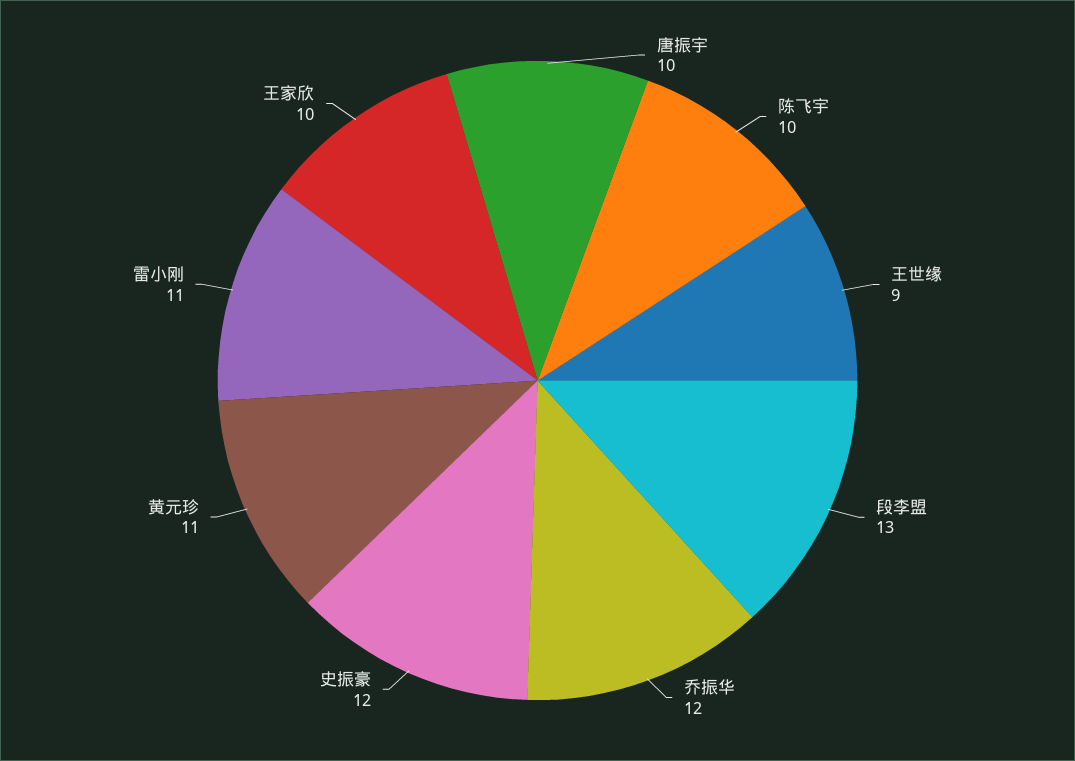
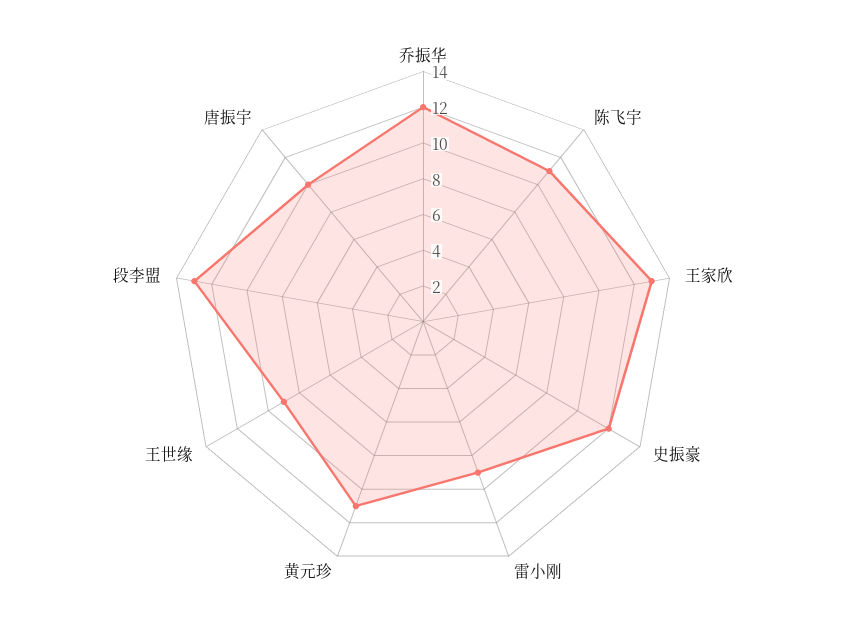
陈飞宇: 10 -> 11
雷小刚: 11 -> 9
王家欣: 10 -> 13

